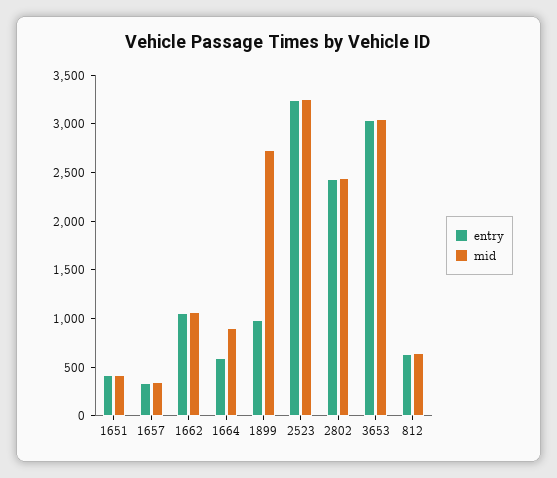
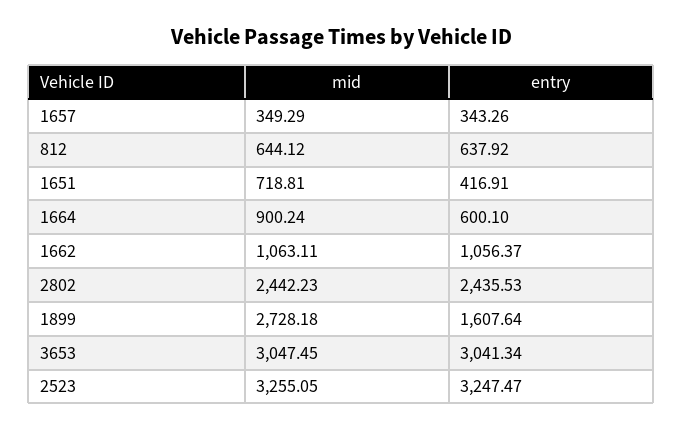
mid, 1651: 400 -> 718.81
entry, 1899: 1000 -> 1607.64

